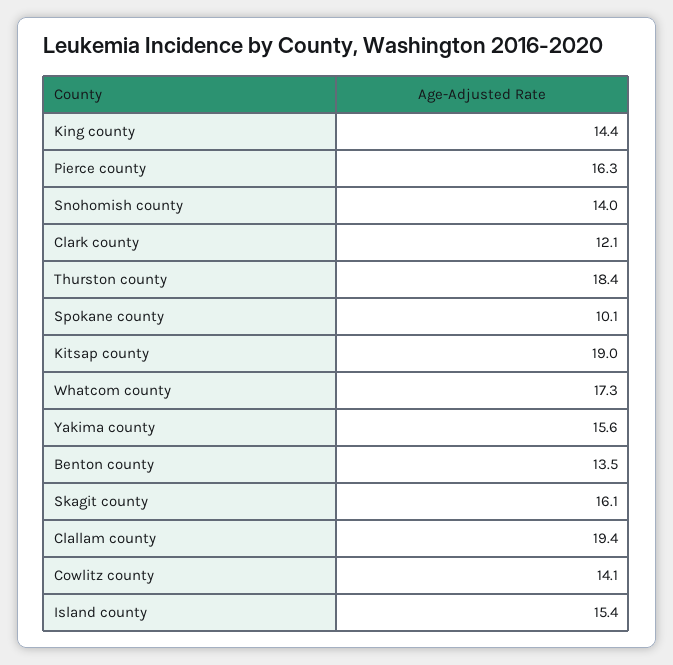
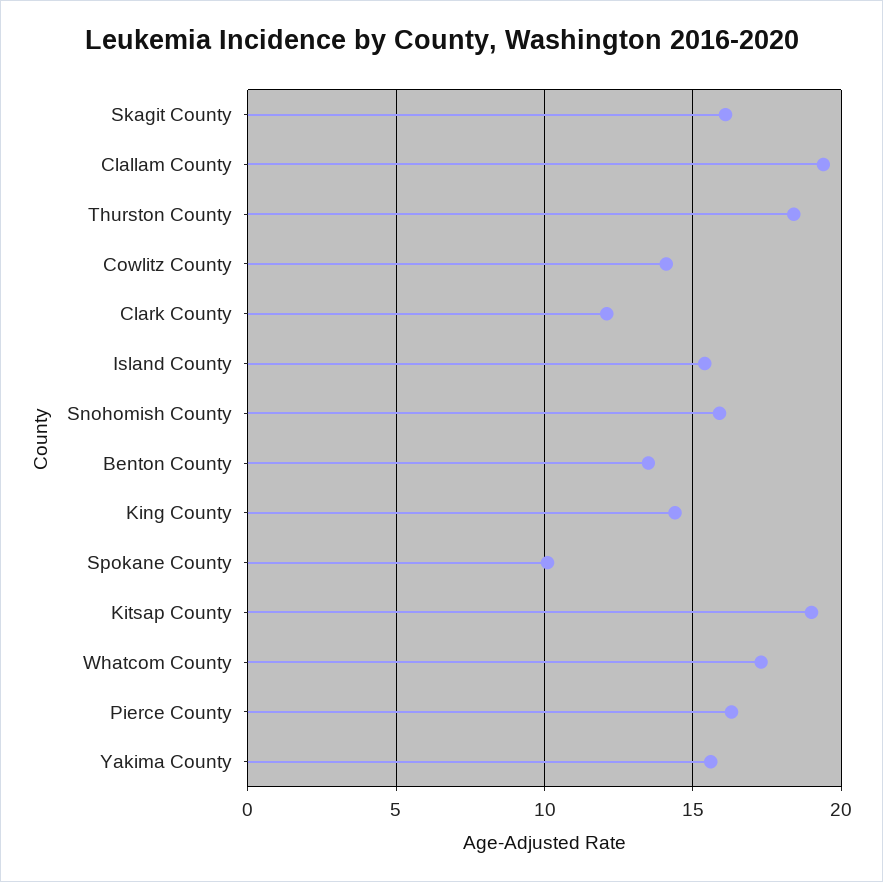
Snohomish county: 14 -> 16

